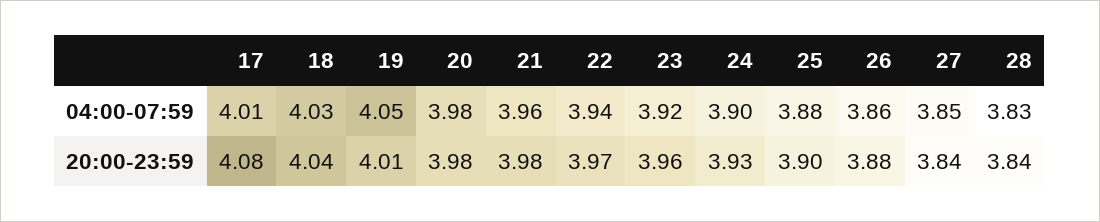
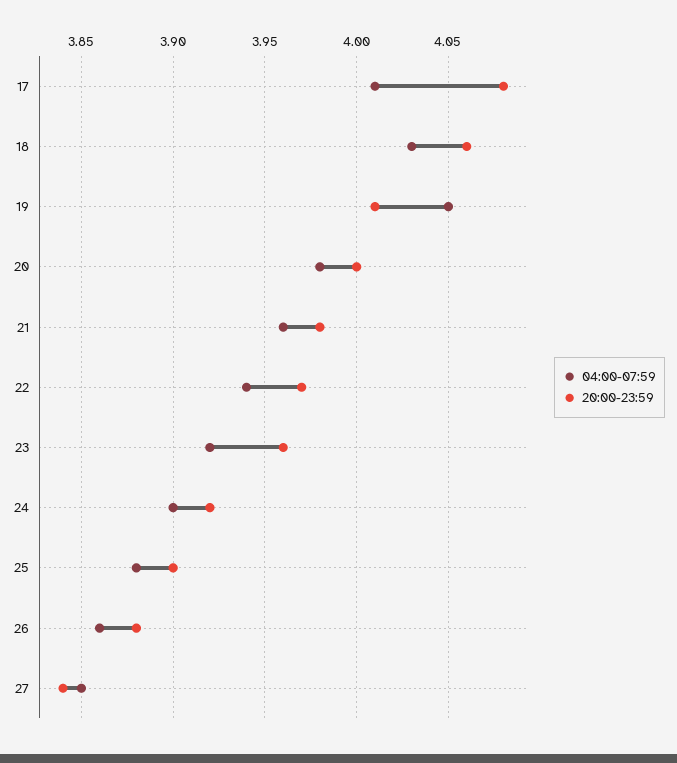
04:00-07:59, 28: 3.83 -> none
20:00-23:59, 18: 4.04 -> 4.06
20:00-23:59, 20: 3.98 -> 4
20:00-23:59, 24: 3.93 -> 3.92
20:00-23:59, 28: 3.84 -> none

